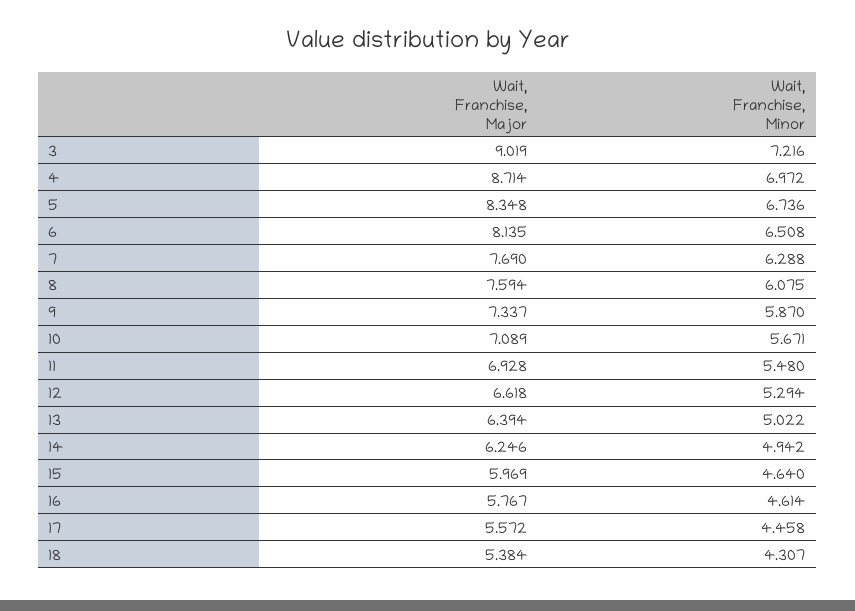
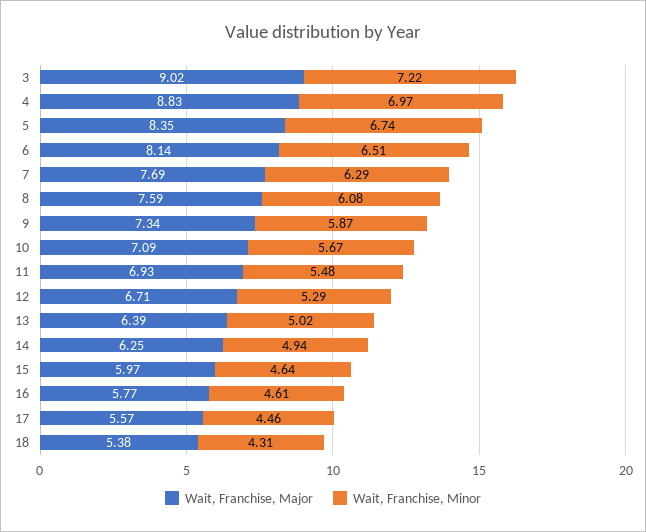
Wait, Franchise, Major, 4: 8.714 -> 8.83
Wait, Franchise, Major, 12: 6.618 -> 6.71

